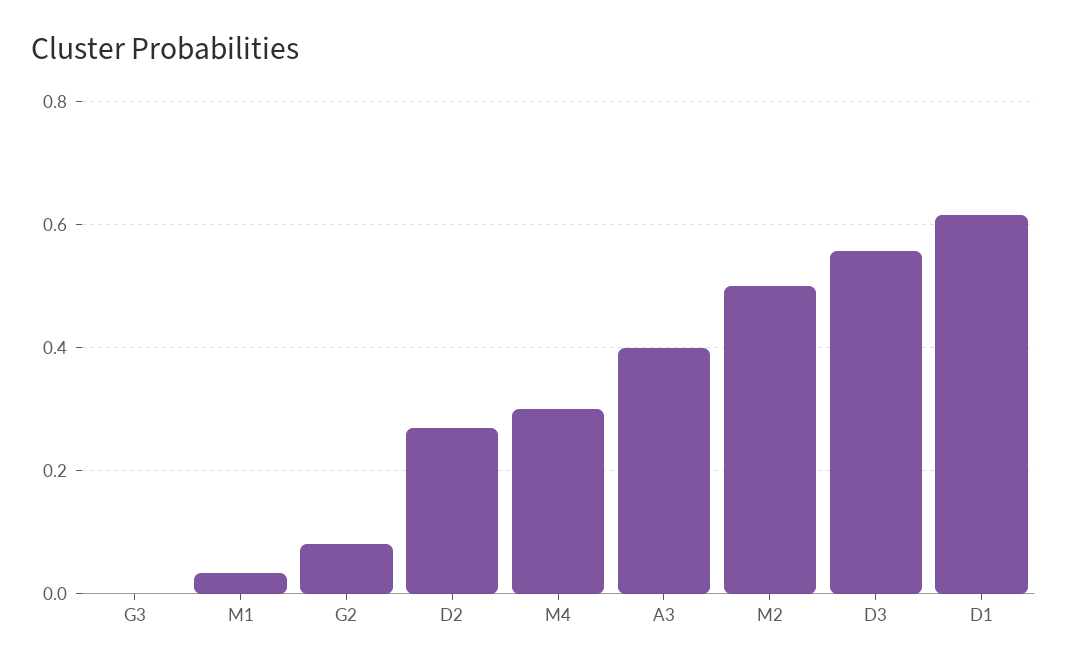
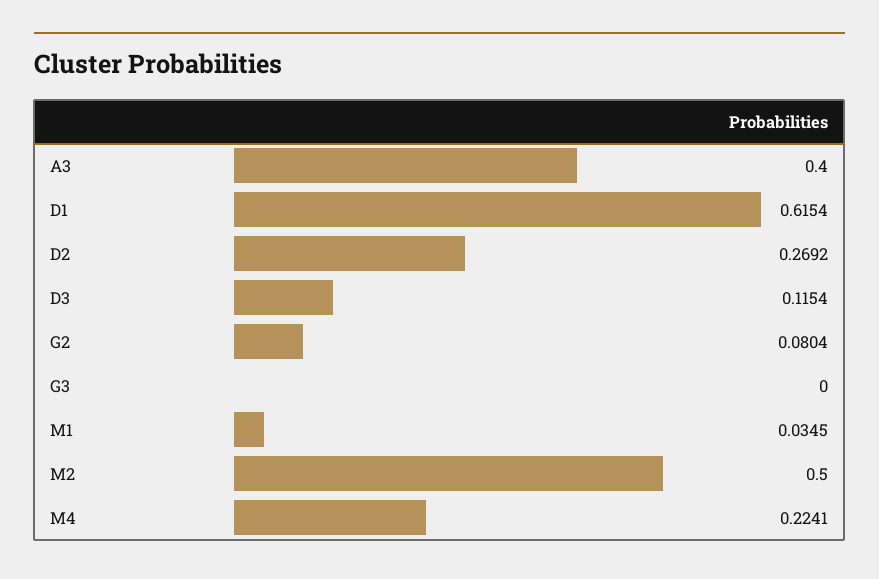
M4: 0.3 -> 0.2241
D3: 0.56 -> 0.1154

